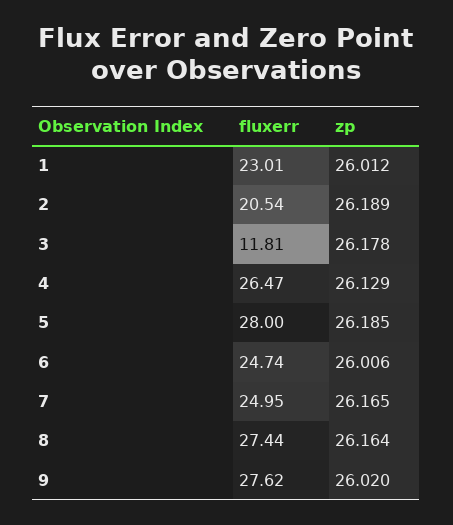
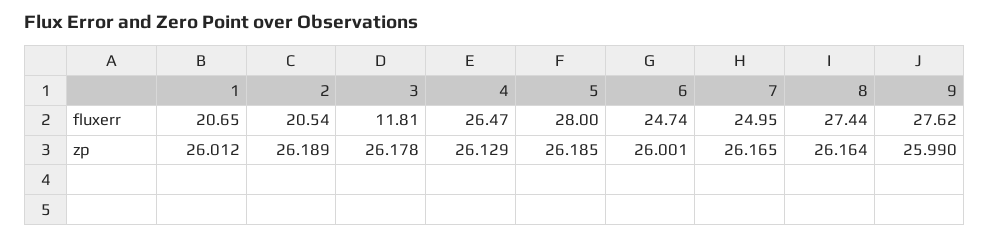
fluxerr, 1: 23.01 -> 20.65
zp, 6: 26.006 -> 26.001
zp, 9: 26.02 -> 25.99

